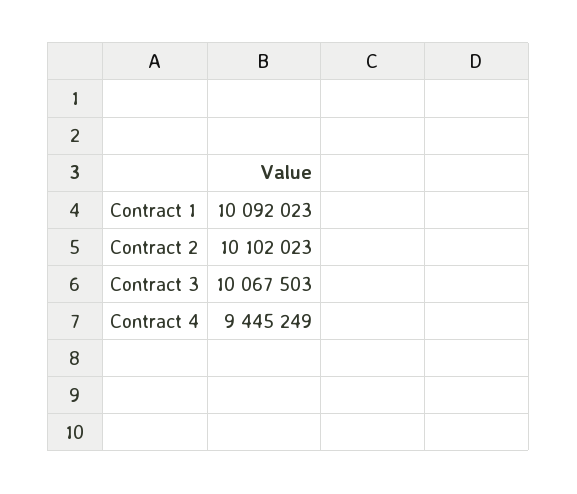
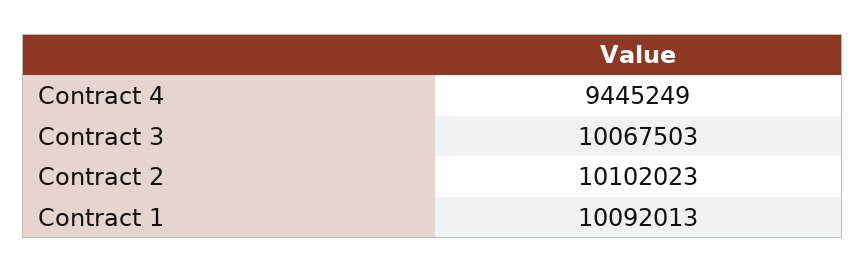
Contract 1: 10092023 -> 10092013

